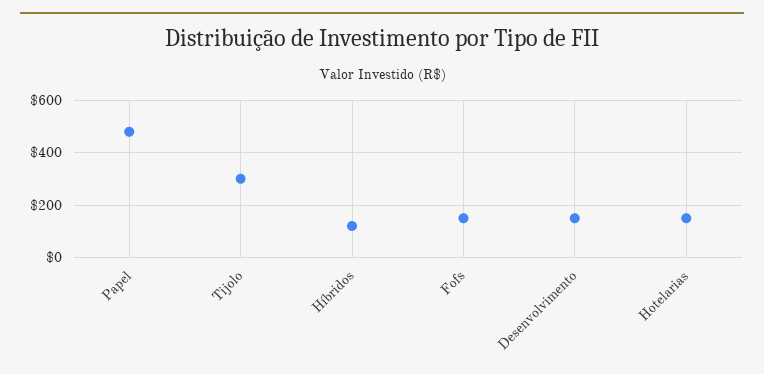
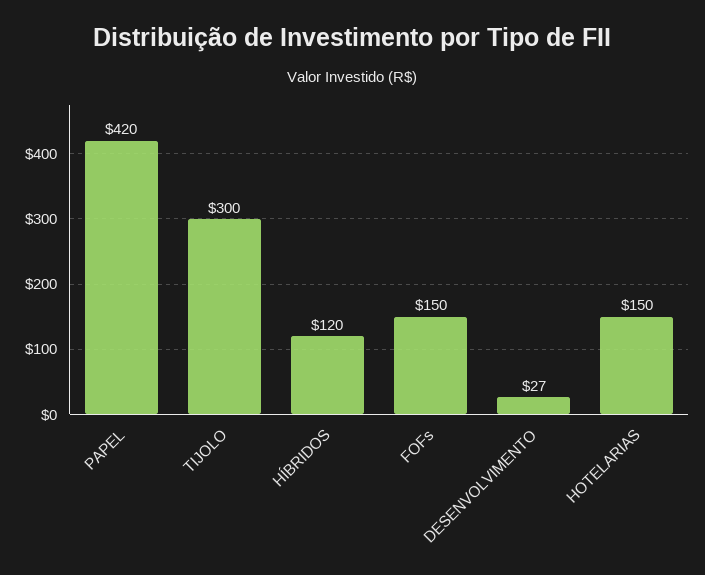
Papel: 475 -> 420
Desenvolvimento: 150 -> 27

